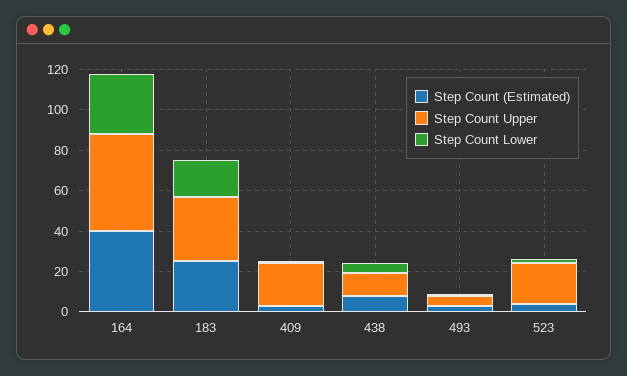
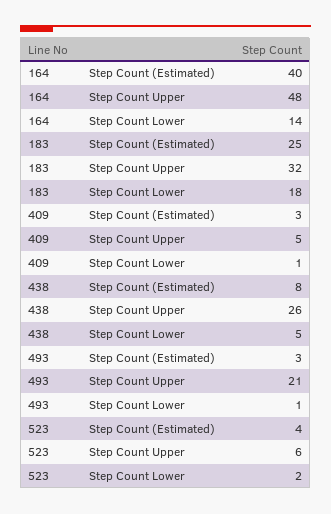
Step Count Lower, 164: 30 -> 14
Step Count Upper, 409: 20 -> 5
Step Count Upper, 438: 10 -> 26
Step Count Upper, 493: 5 -> 21
Step Count Upper, 523: 20 -> 6

